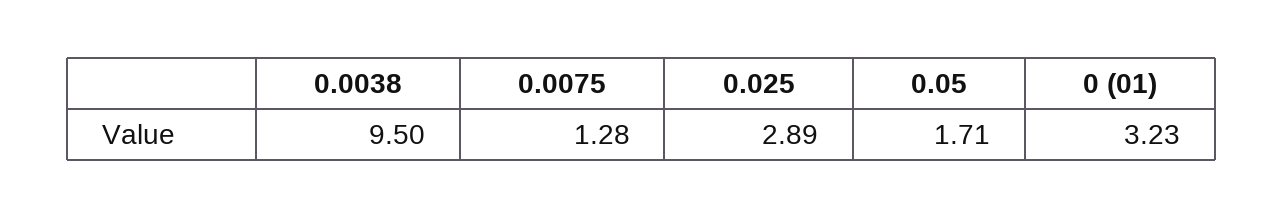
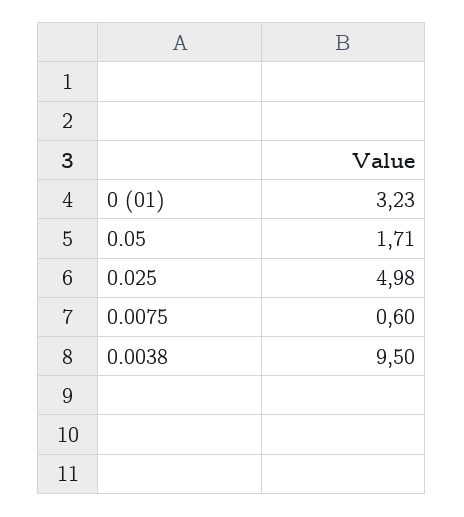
0.0075: 1.28 -> 0.6
0.025: 2.89 -> 4.98

